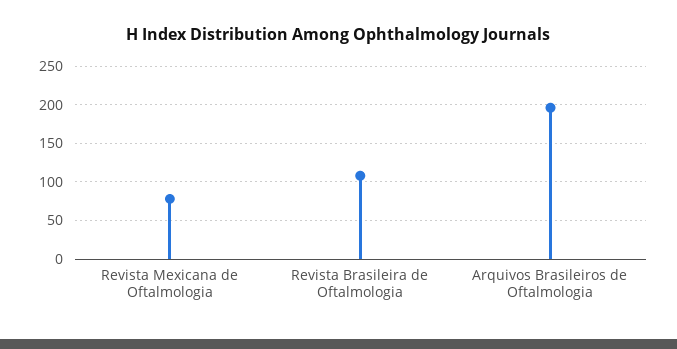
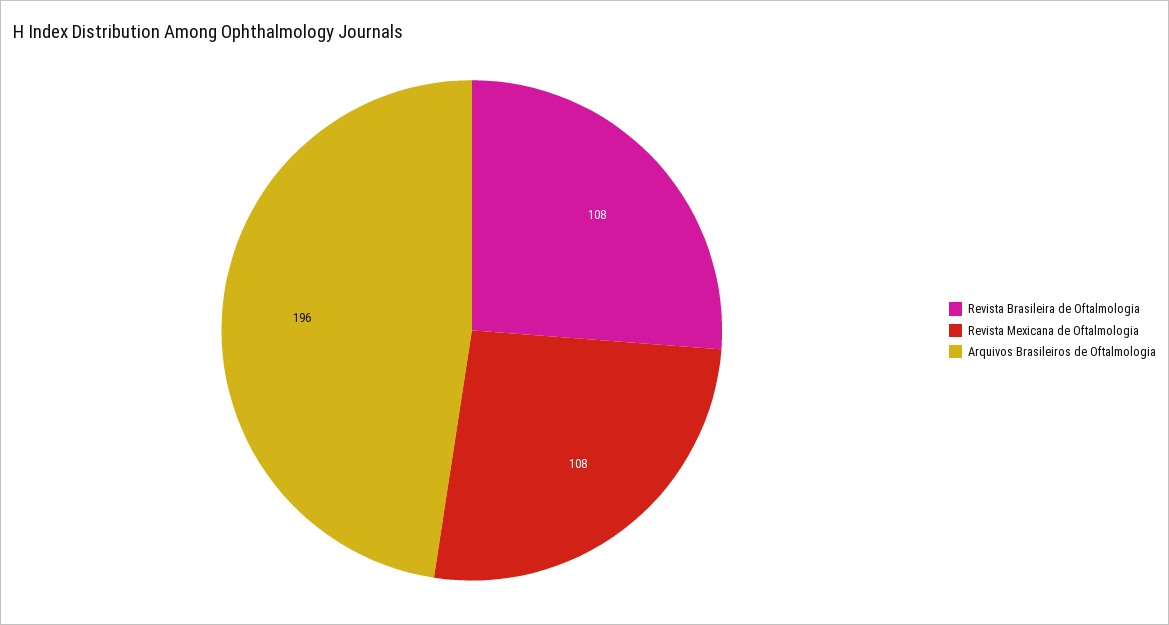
Revista Mexicana de Oftalmologia: 80 -> 108

